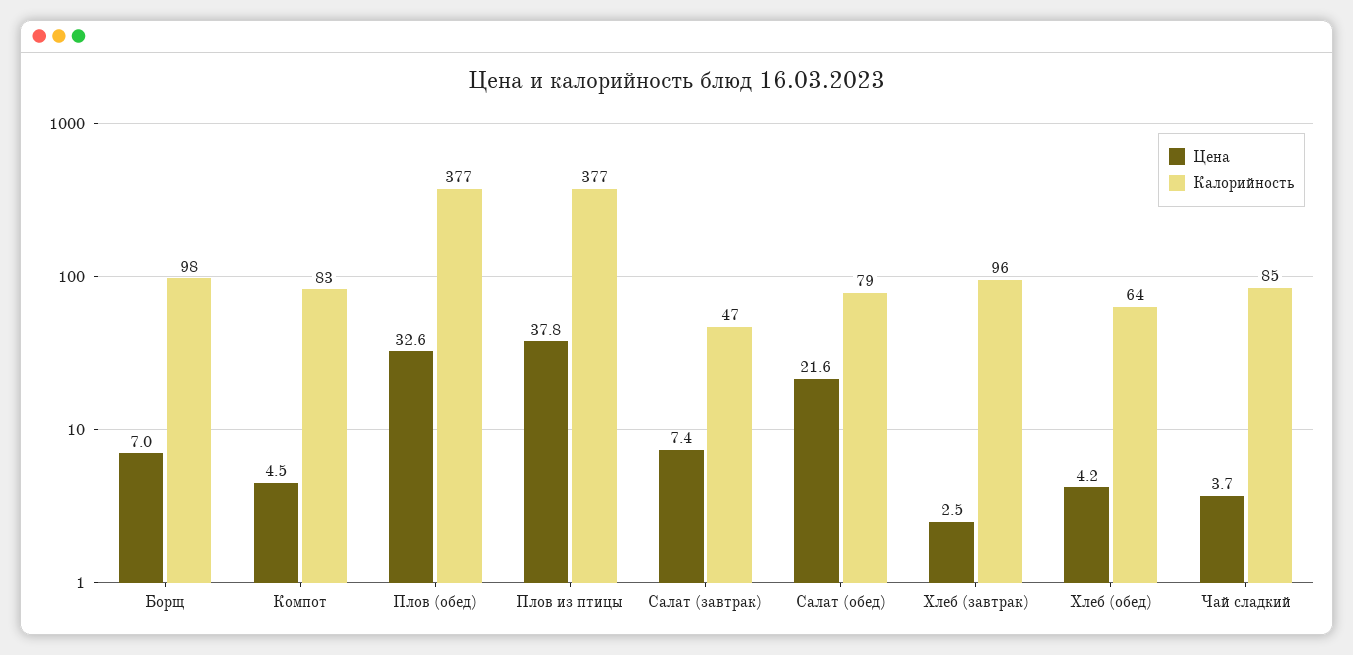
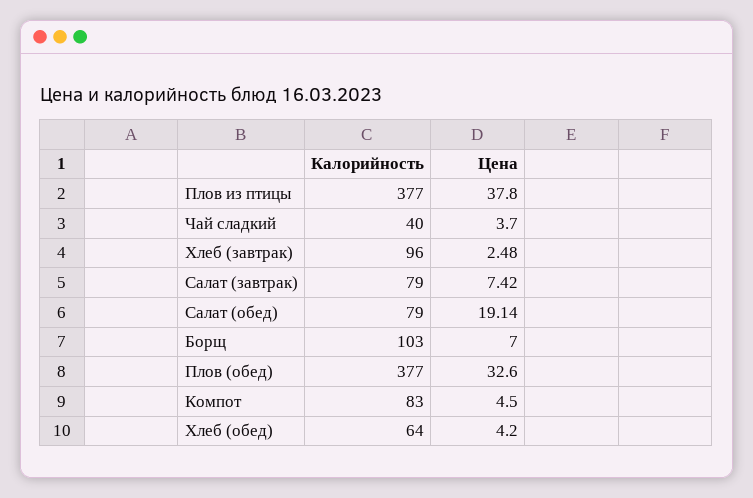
Калорийность, Борщ: 98 -> 103
Калорийность, Салат (завтрак): 47 -> 79
Цена, Салат (обед): 21.6 -> 19.14
Калорийность, Чай сладкий: 85 -> 40

